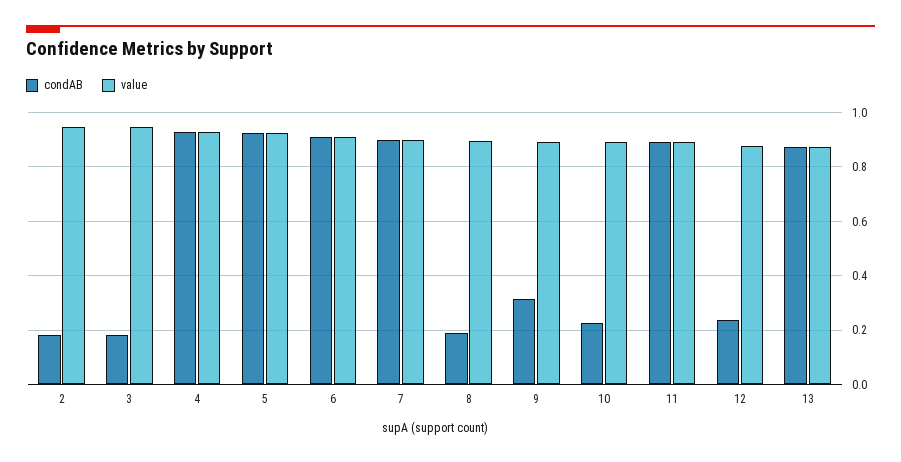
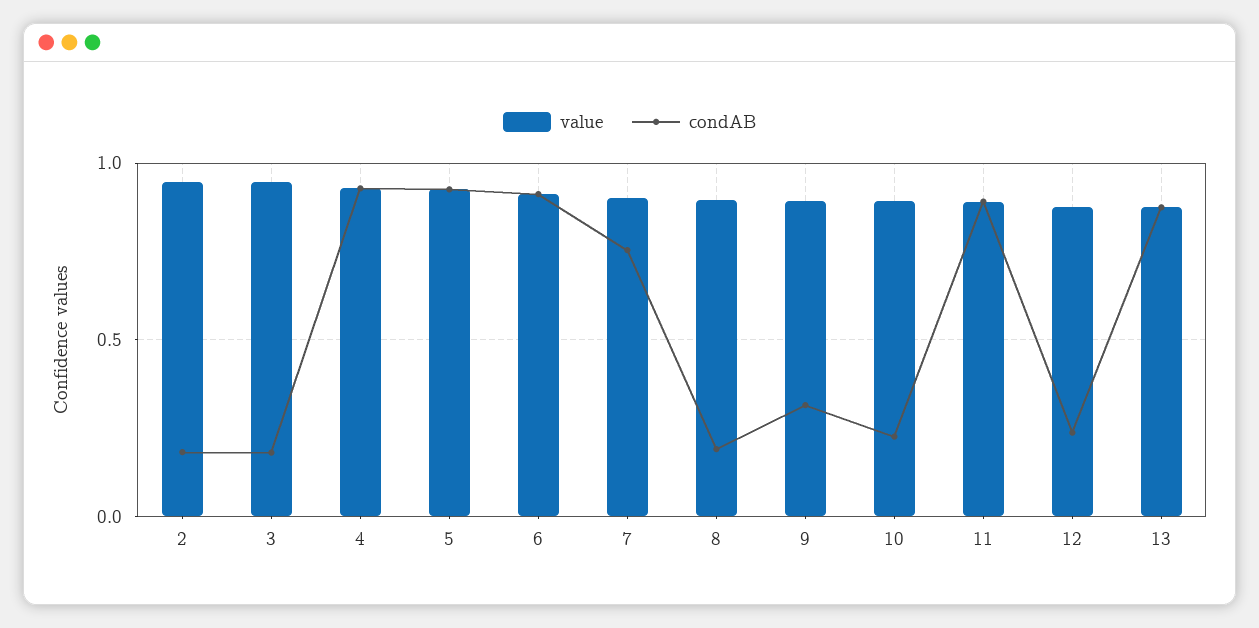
condAB, 7: 0.9 -> 0.75

